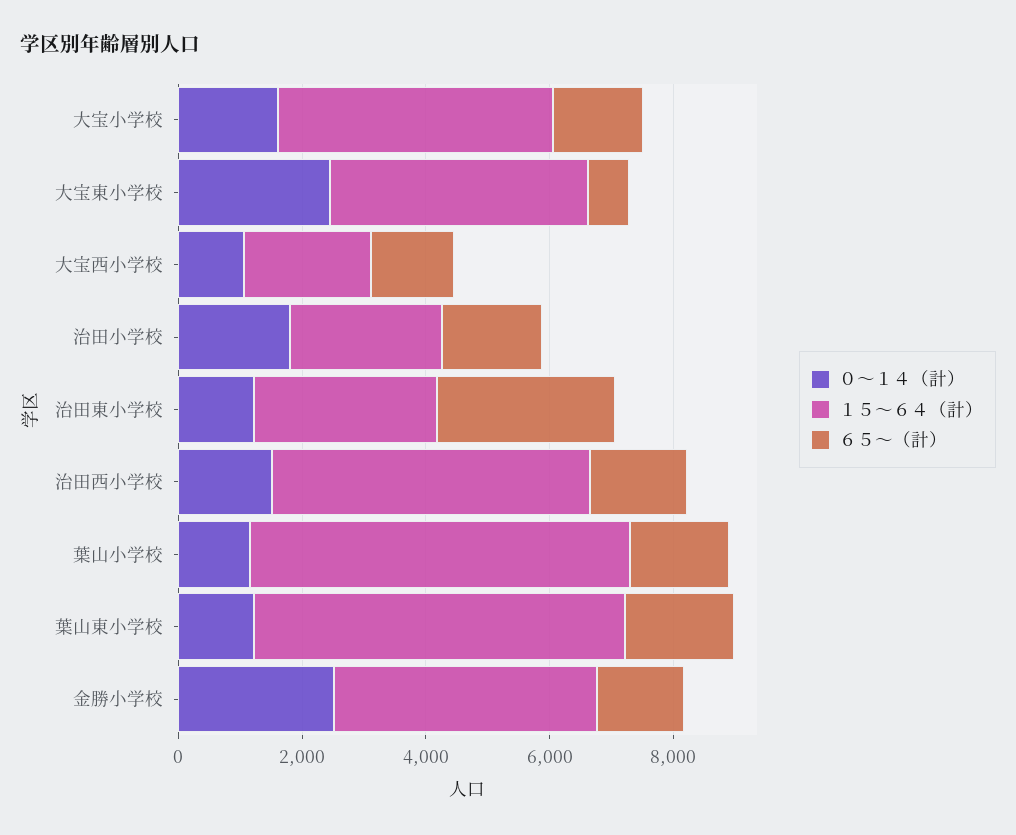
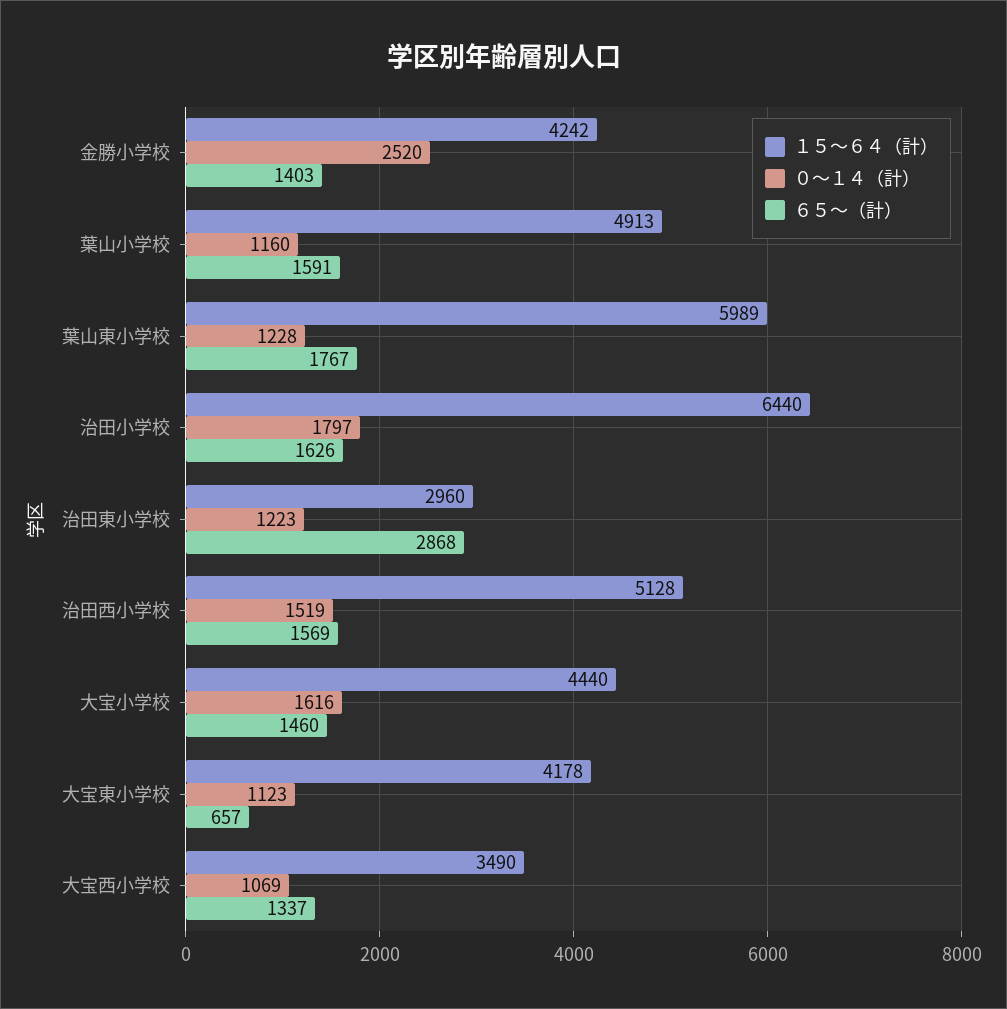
０～１４（計）, 大宝東小学校: 2500 -> 1123
１５～６４（計）, 大宝西小学校: 2000 -> 3490
１５～６４（計）, 治田小学校: 2500 -> 6440
１５～６４（計）, 葉山小学校: 6000 -> 4913

